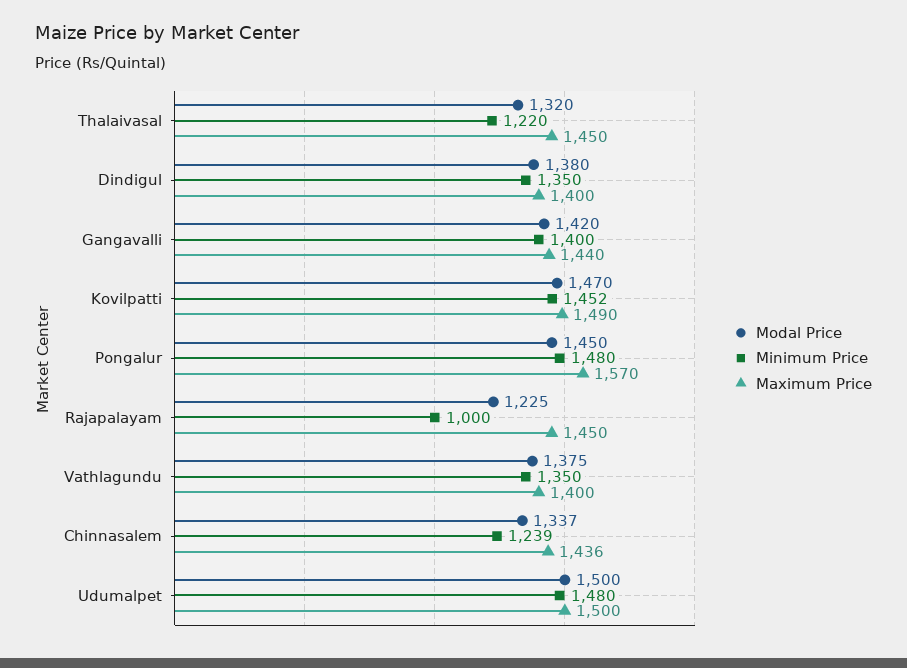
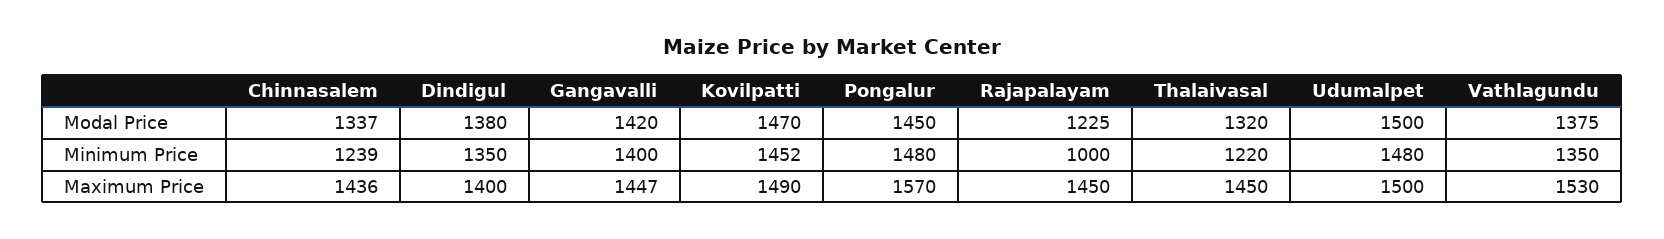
Maximum Price, Gangavalli: 1440 -> 1447
Maximum Price, Vathlagundu: 1400 -> 1530

